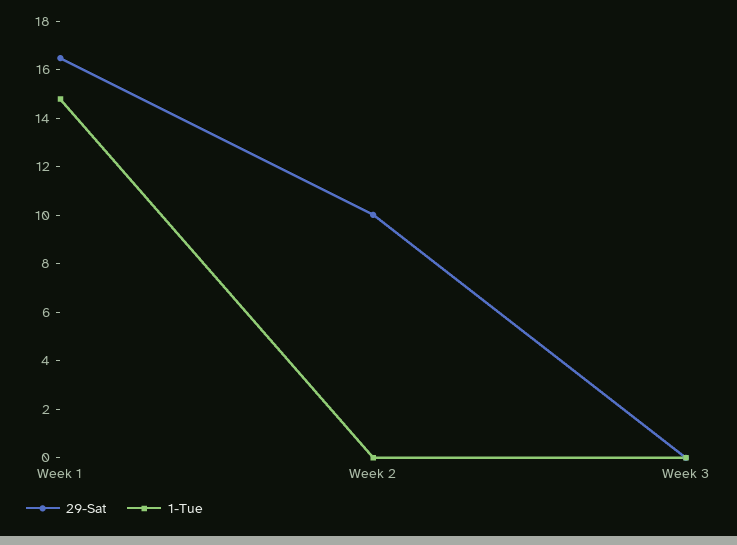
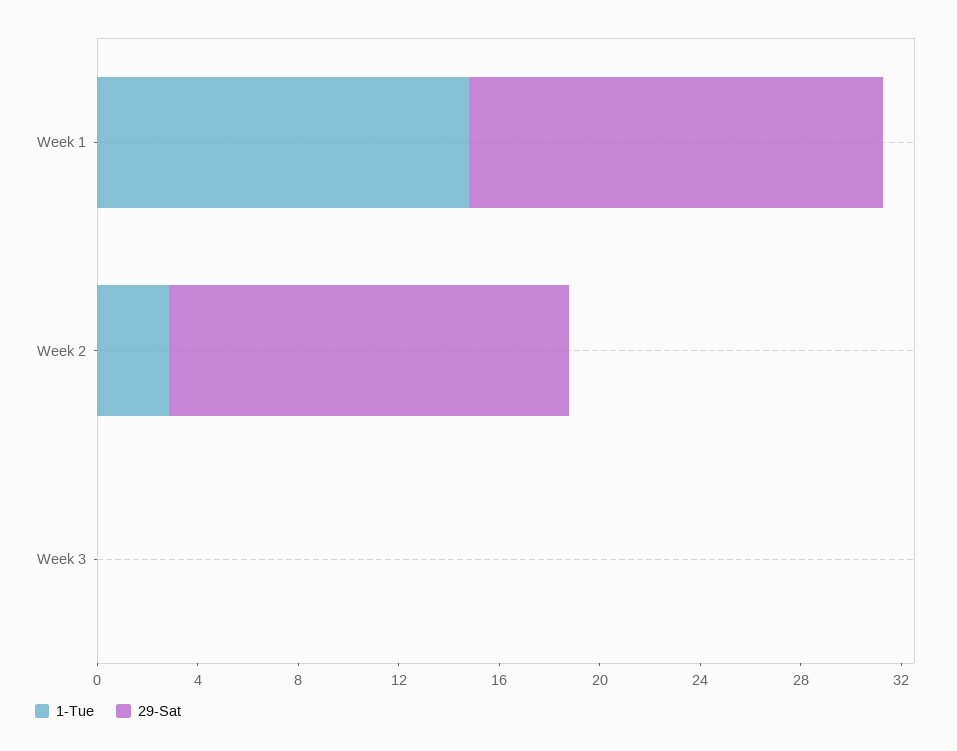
29-Sat, Week 2: 10 -> 16
1-Tue, Week 2: 0 -> 3

